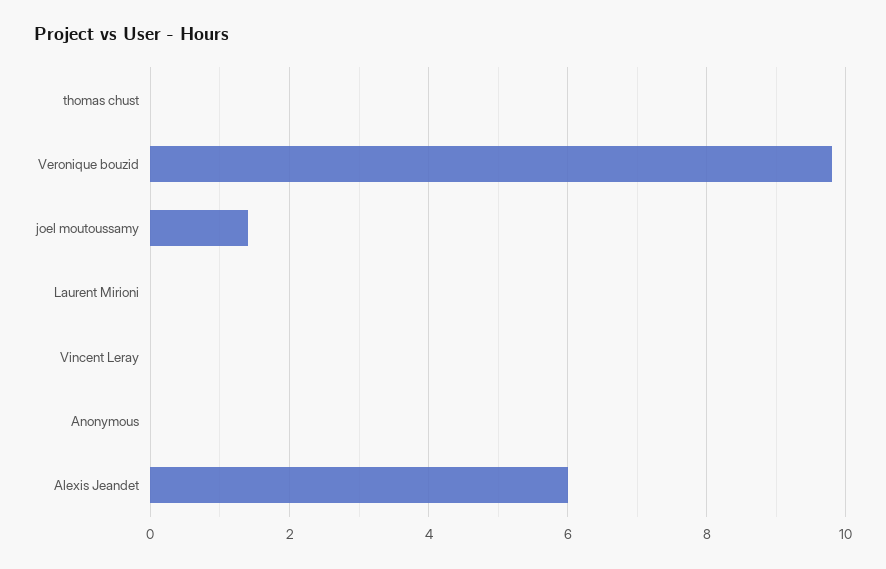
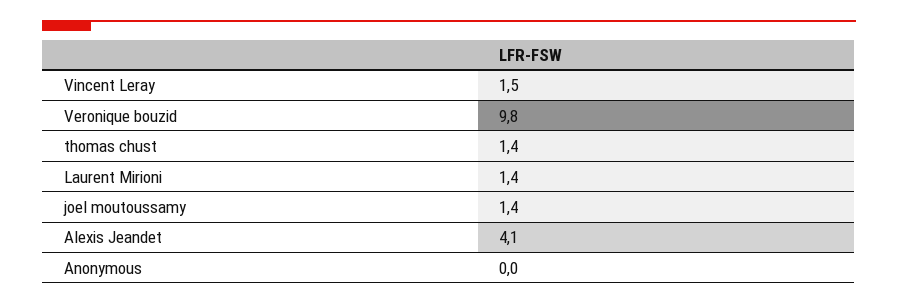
thomas chust: 0 -> 1.4
Laurent Mirioni: 0 -> 1.4
Vincent Leray: 0 -> 1.5
Alexis Jeandet: 6 -> 4.1

